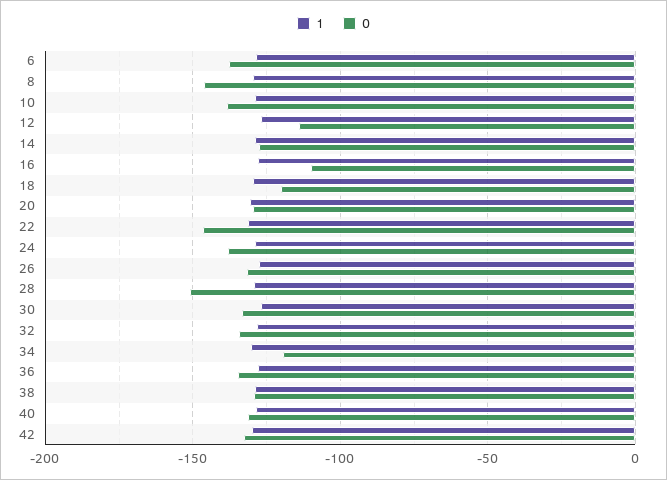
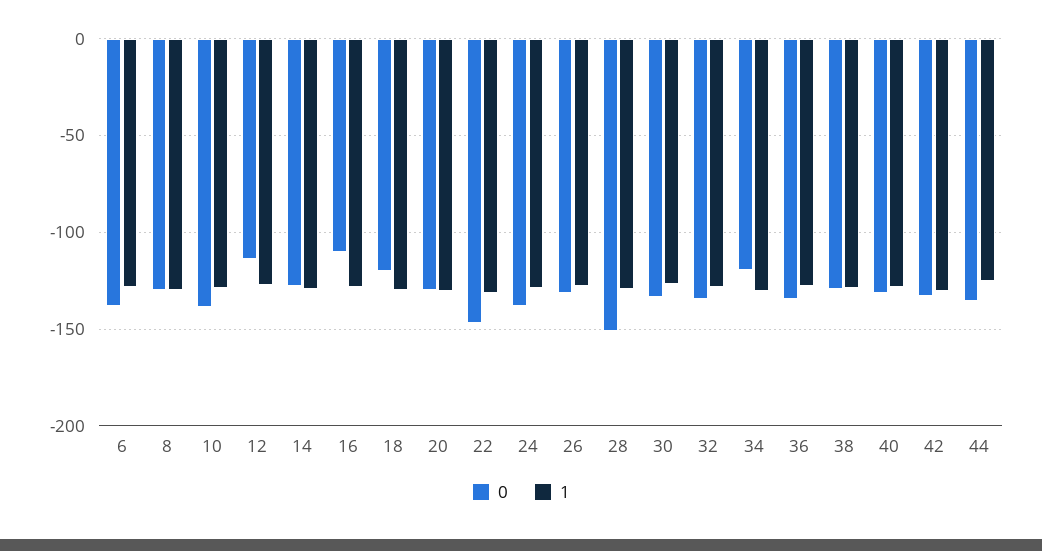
0, 8: -145 -> -130
0, 44: none -> -135
1, 44: none -> -125

